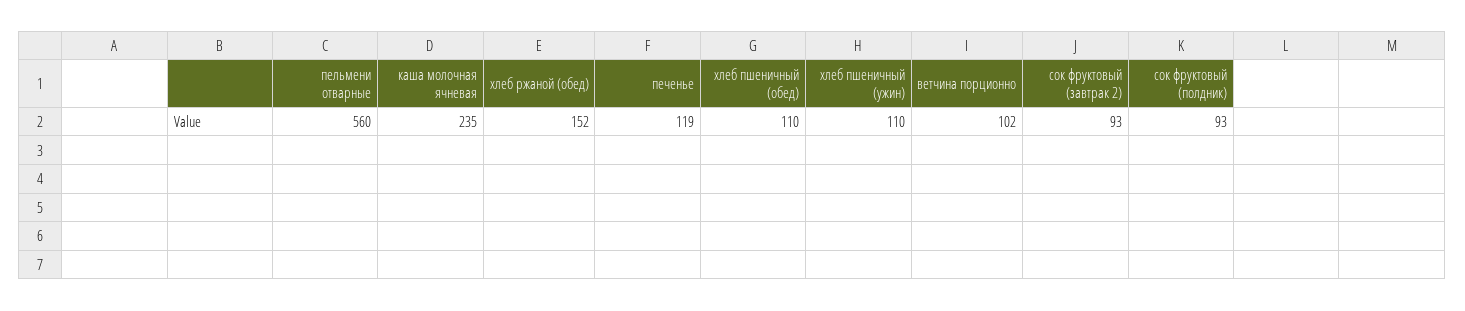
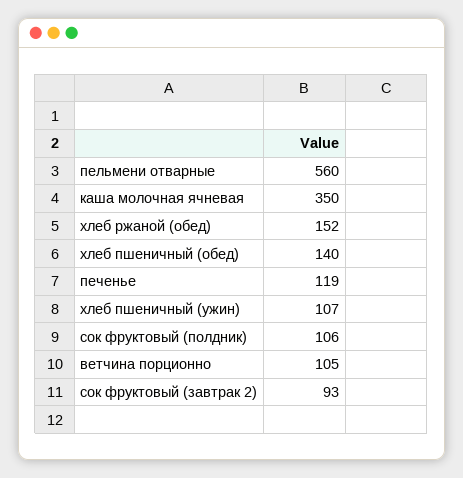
каша молочная ячневая: 235 -> 350
хлеб пшеничный (обед): 110 -> 140
хлеб пшеничный (ужин): 110 -> 107
ветчина порционно: 102 -> 105
сок фруктовый (полдник): 93 -> 106

